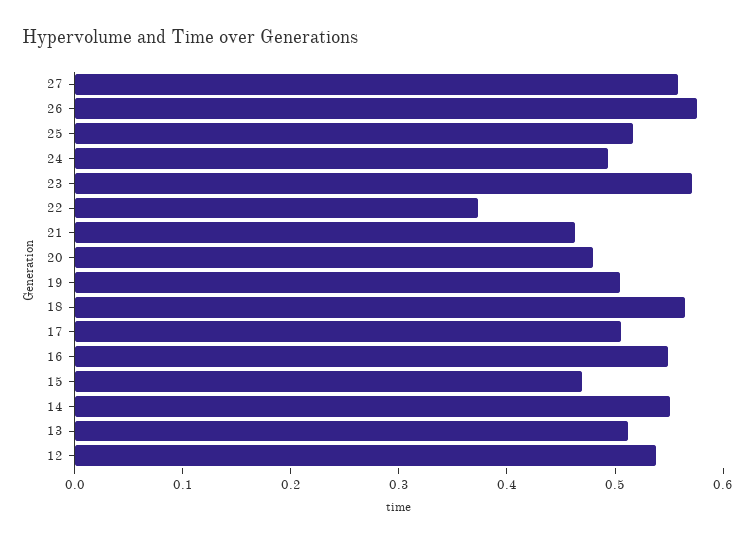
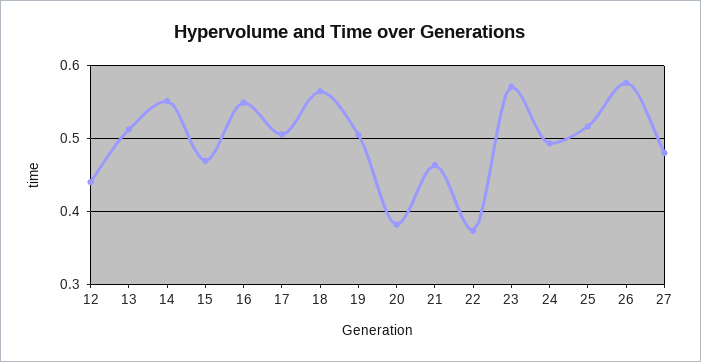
27: 0.56 -> 0.48
20: 0.48 -> 0.38
12: 0.54 -> 0.44

